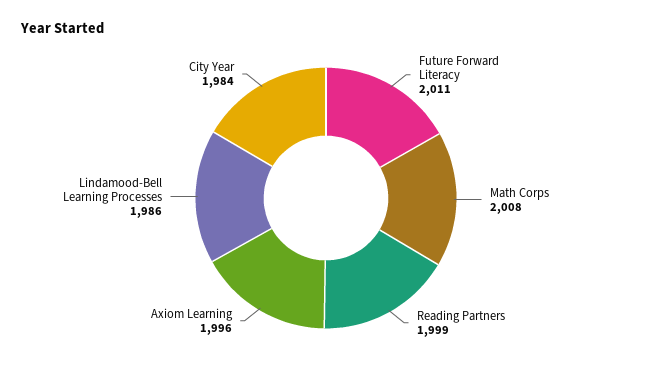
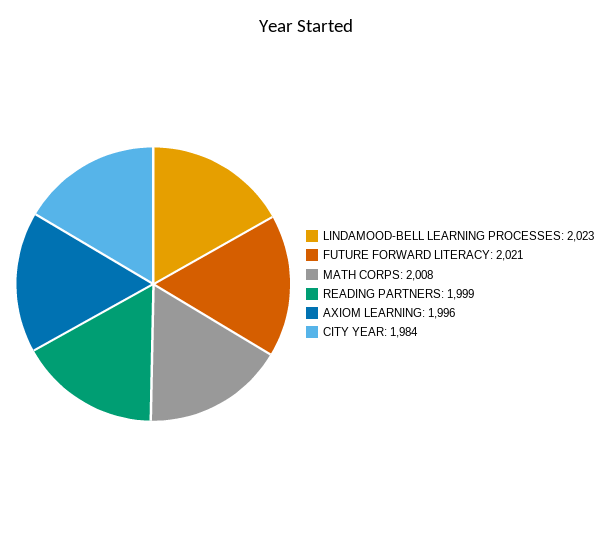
Future Forward Literacy: 2011 -> 2021
Lindamood-Bell Learning Processes: 1986 -> 2023

